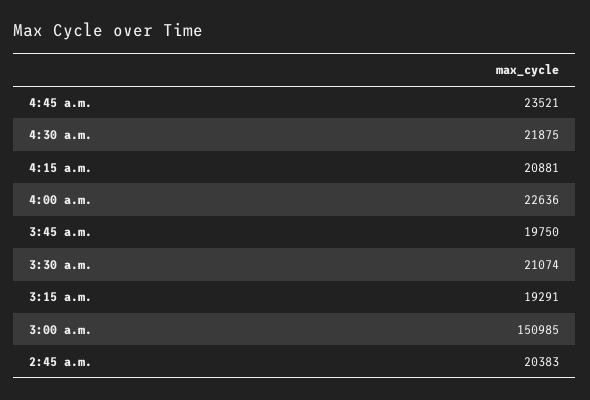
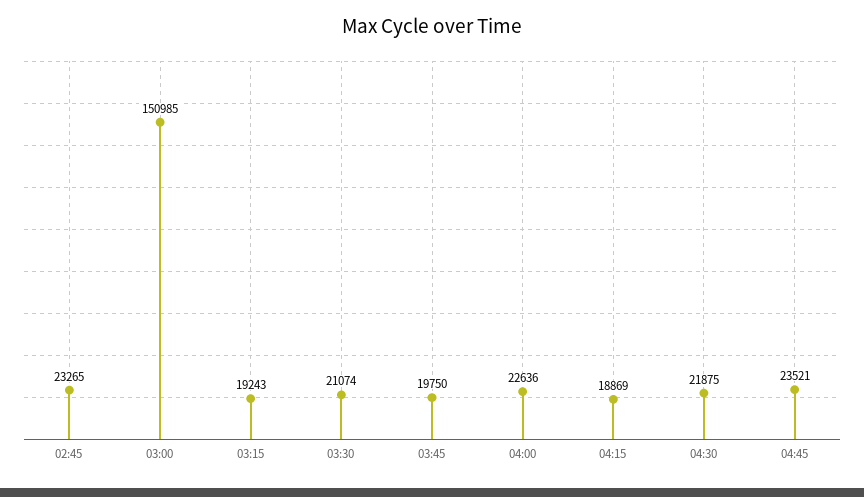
4:15 a.m.: 20881 -> 18869
3:15 a.m.: 19291 -> 19243
2:45 a.m.: 20383 -> 23265

